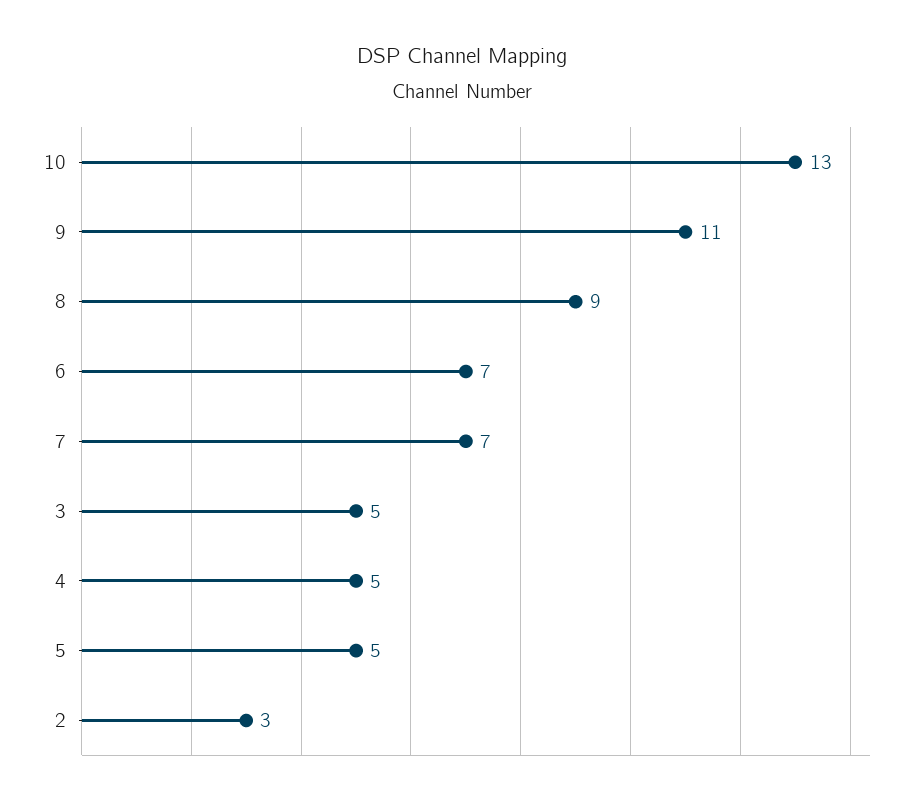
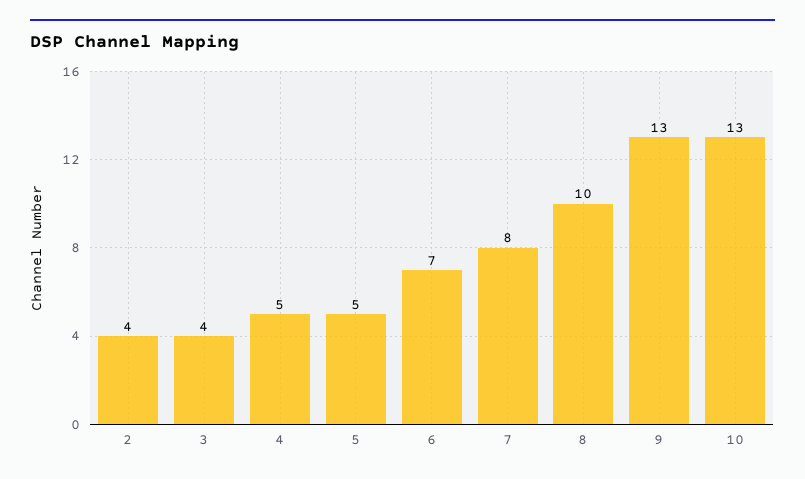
9: 11 -> 13
8: 9 -> 10
7: 7 -> 8
3: 5 -> 4
2: 3 -> 4

